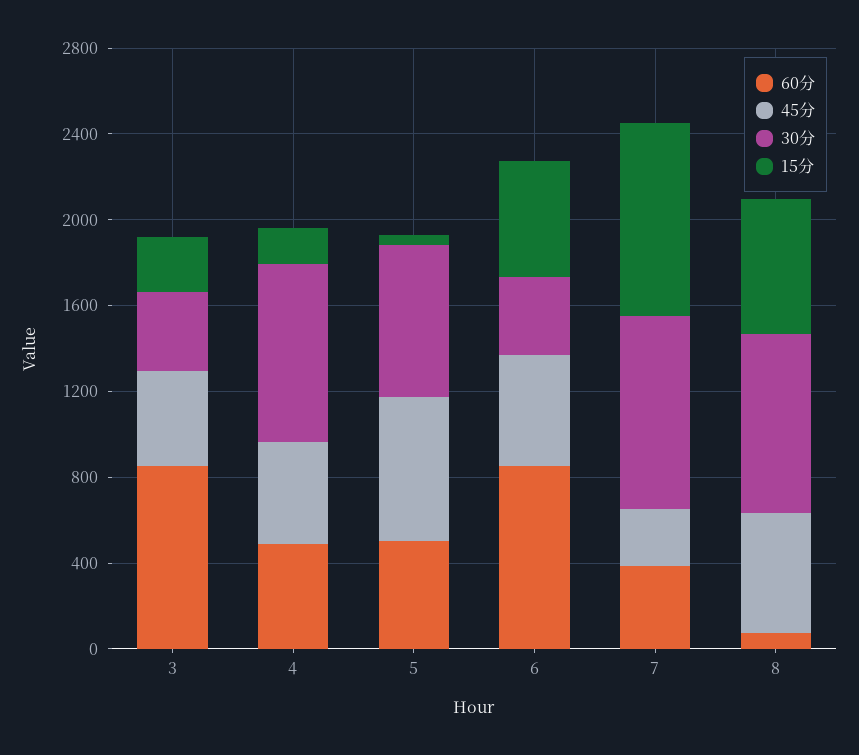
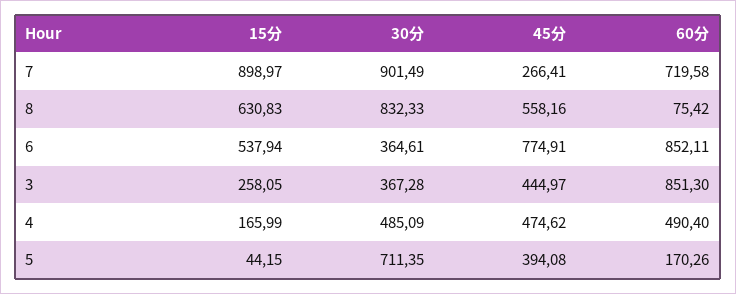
30分, 4: 800 -> 485.09
60分, 5: 500 -> 170.26
45分, 5: 700 -> 394.08
45分, 6: 500 -> 774.91
60分, 7: 400 -> 719.58

